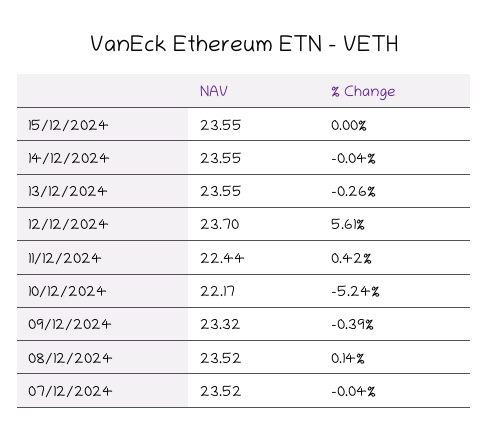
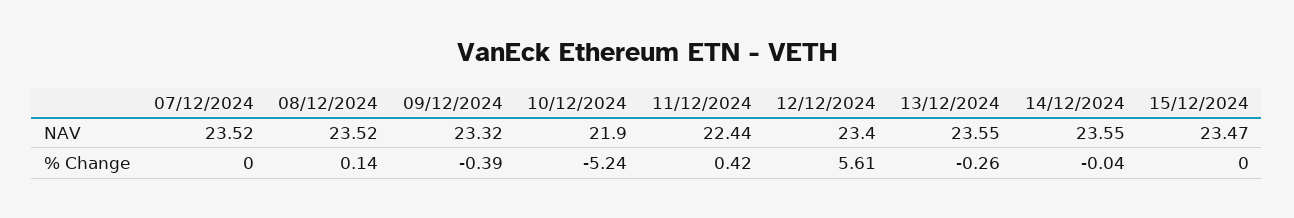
NAV, 15/12/2024: 23.55 -> 23.47
NAV, 12/12/2024: 23.7 -> 23.4
NAV, 10/12/2024: 22.17 -> 21.9
% Change, 07/12/2024: -0.04 -> 0

